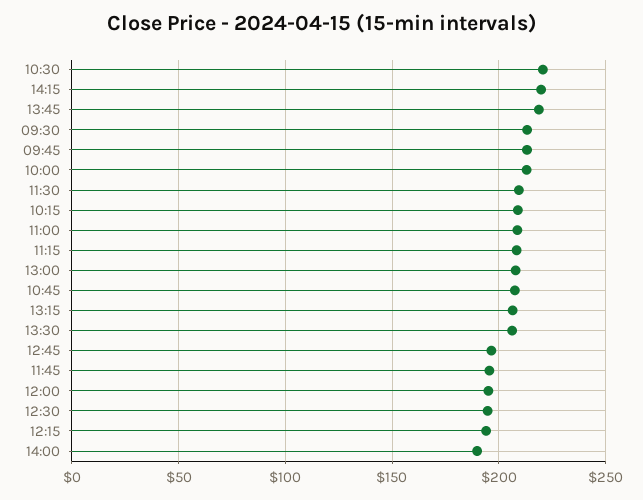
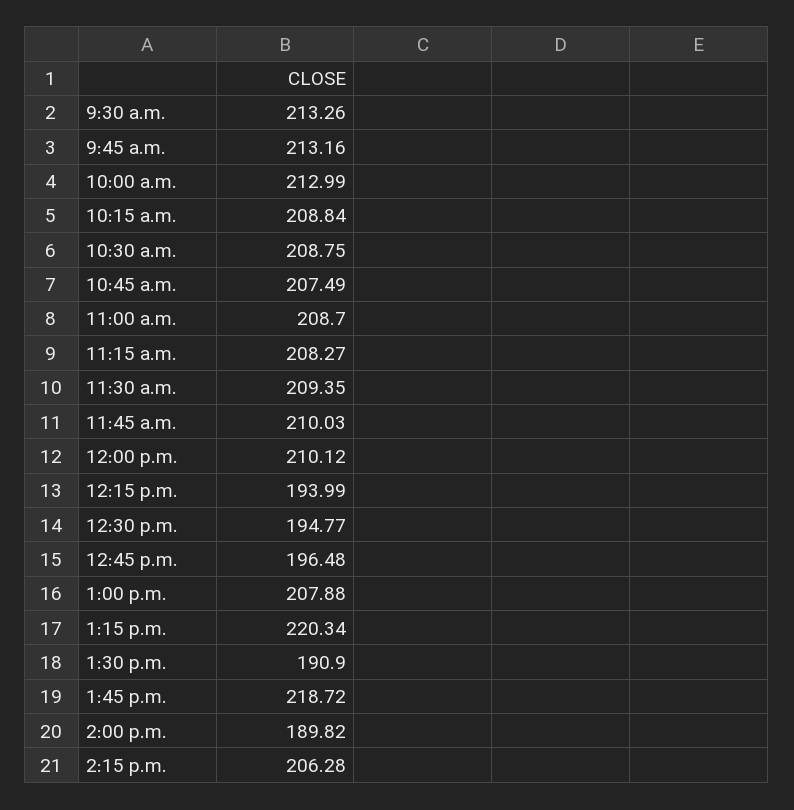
10:30: 220 -> 208.75
14:15: 220 -> 206.28
13:15: 205 -> 220.34
13:30: 205 -> 190.9
11:45: 195 -> 210.03
12:00: 195 -> 210.12

